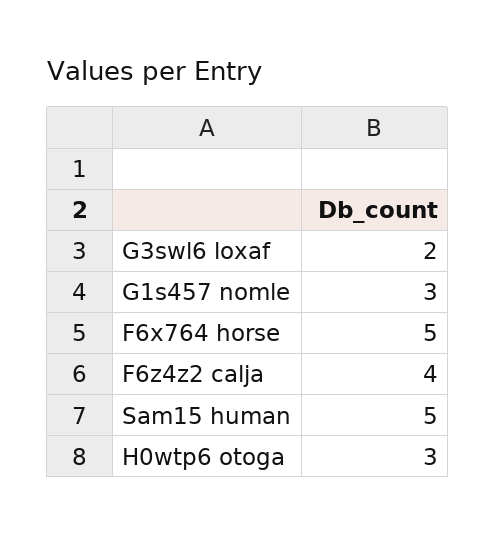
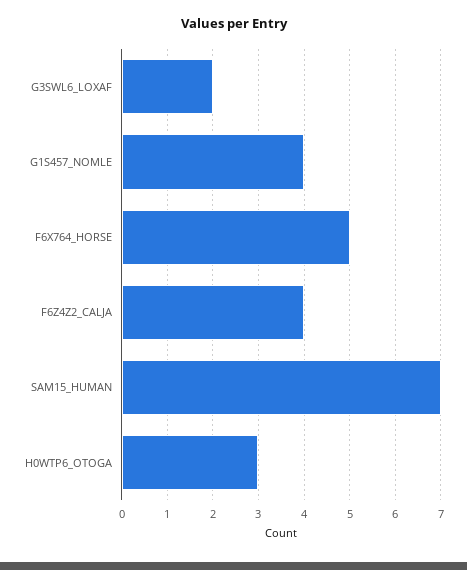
G1s457 nomle: 3 -> 4
Sam15 human: 5 -> 7

